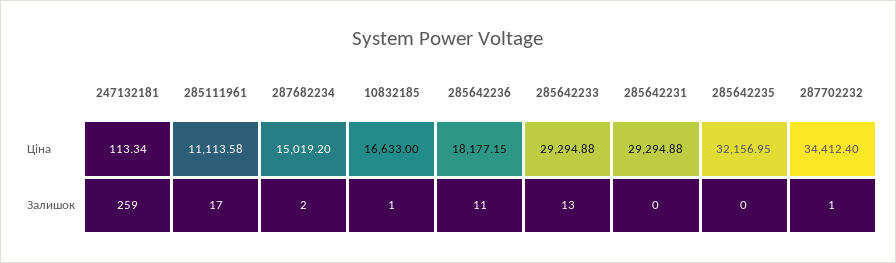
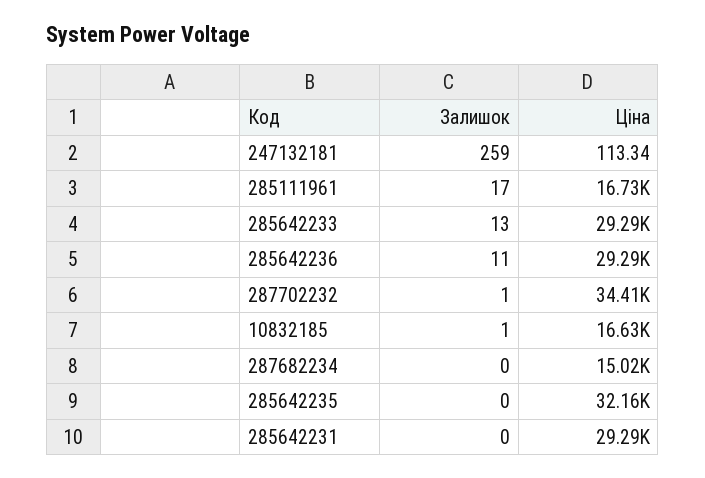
285111961, Ціна: 11113.58 -> 16730
285642236, Ціна: 18177.15 -> 29290
287682234, Залишок: 2 -> 0

